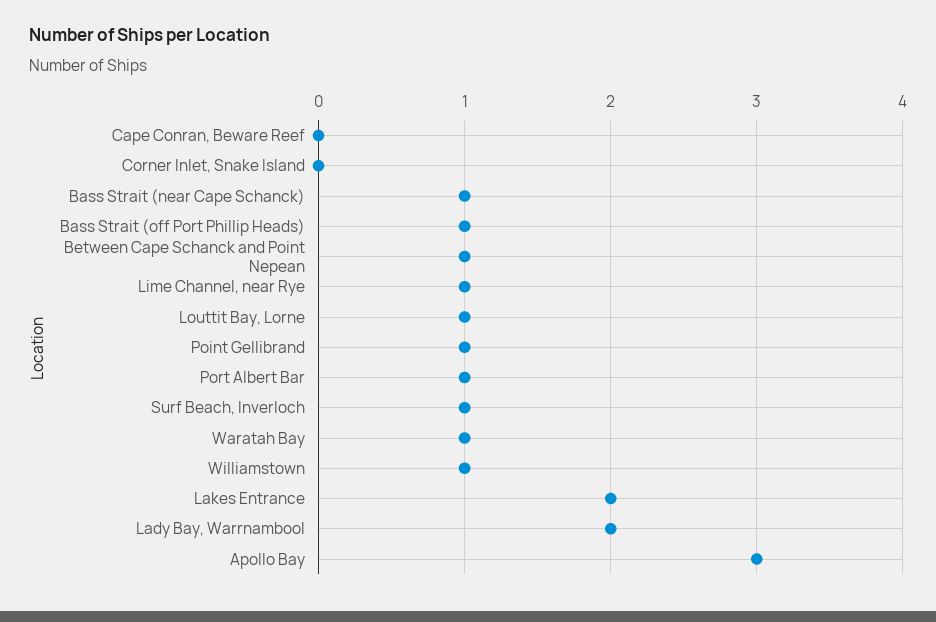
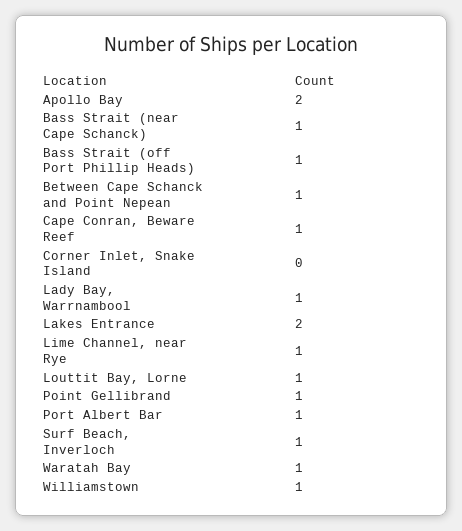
Cape Conran, Beware Reef: 0 -> 1
Lady Bay, Warrnambool: 2 -> 1
Apollo Bay: 3 -> 2

